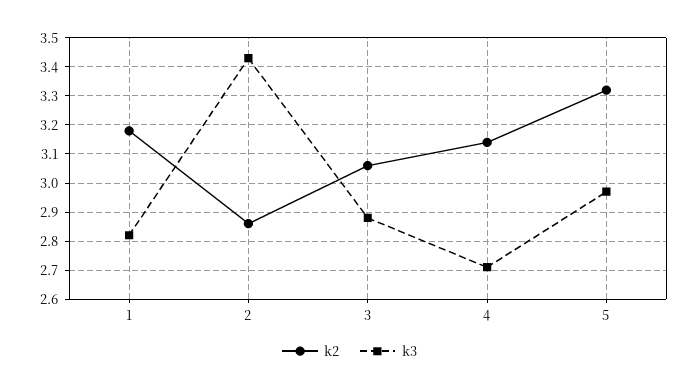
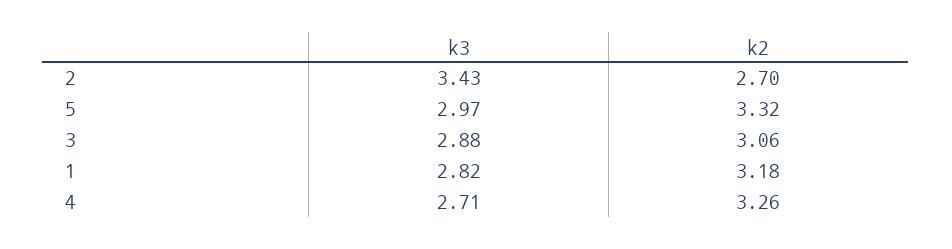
k2, 2: 2.85 -> 2.7
k2, 4: 3.15 -> 3.26

